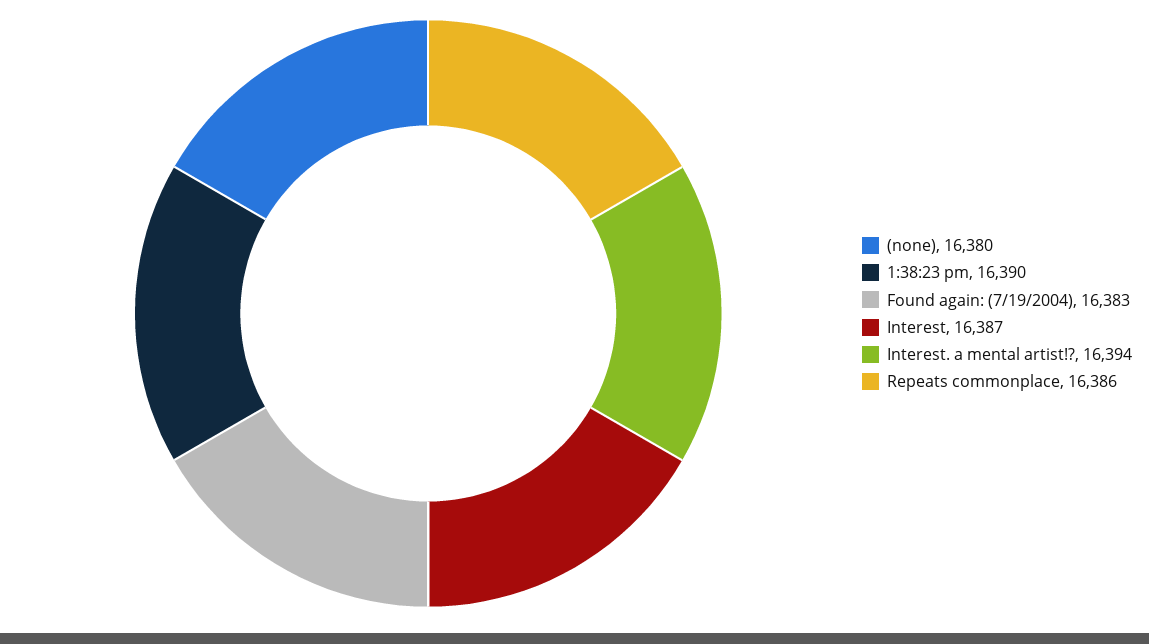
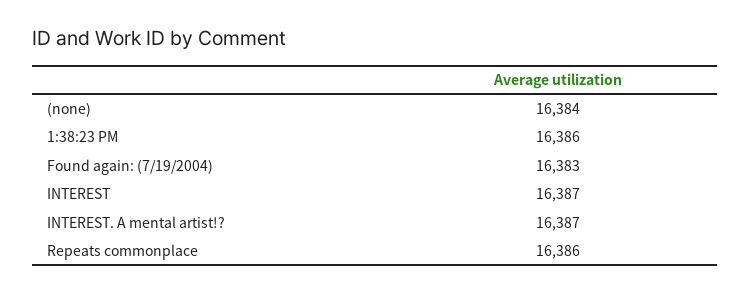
(none): 16380 -> 16384
1:38:23 pm: 16390 -> 16386
Interest. a mental artist!?: 16394 -> 16387

